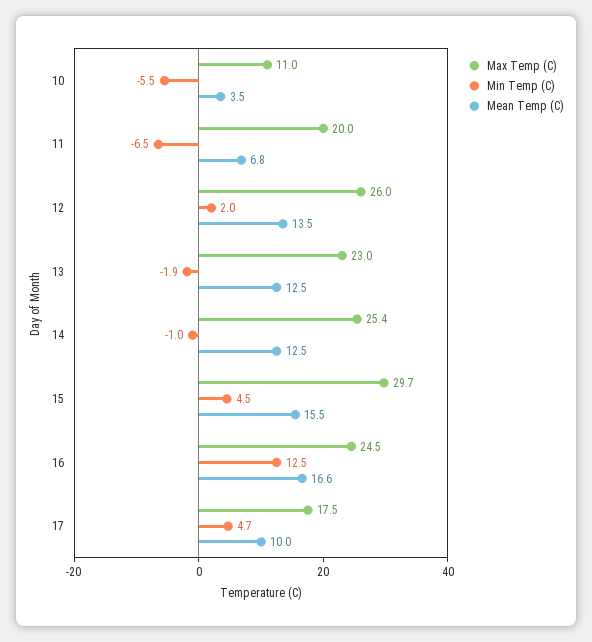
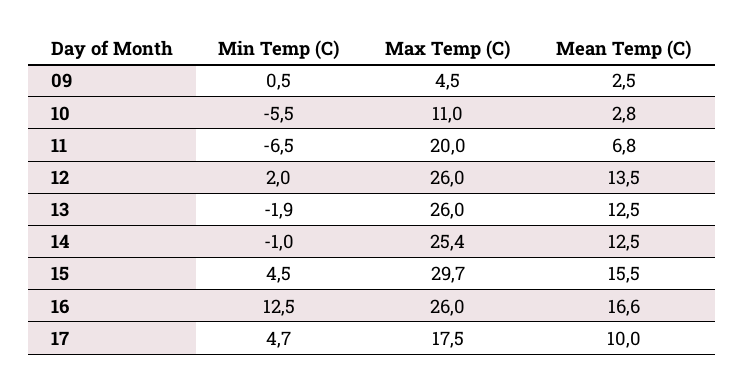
Mean Temp (C), 10: 3.5 -> 2.8
Max Temp (C), 13: 23 -> 26
Max Temp (C), 16: 24.5 -> 26
Min Temp (C), 09: none -> 0.5
Max Temp (C), 09: none -> 4.5
Mean Temp (C), 09: none -> 2.5

